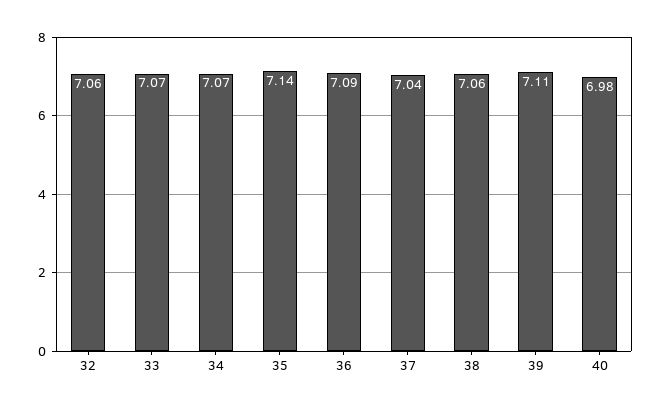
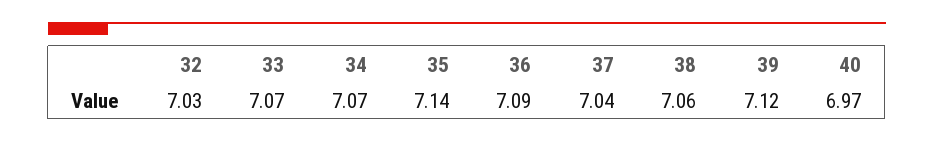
32: 7.06 -> 7.03
39: 7.11 -> 7.12
40: 6.98 -> 6.97

